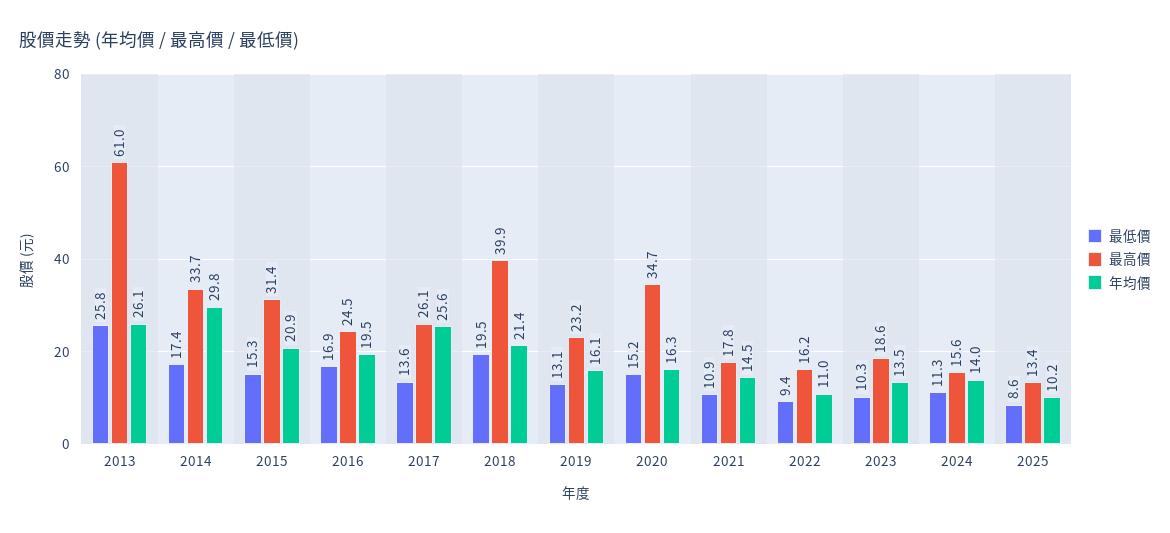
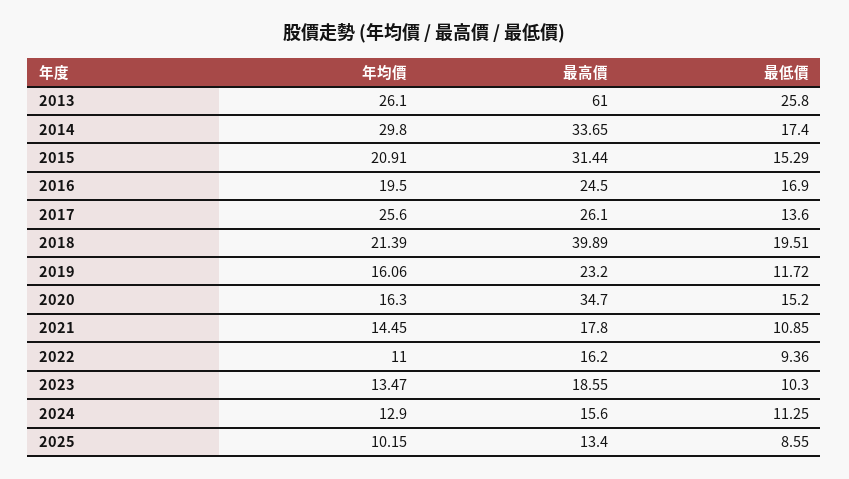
最低價, 2019: 13.1 -> 11.72
年均價, 2024: 14 -> 12.9

